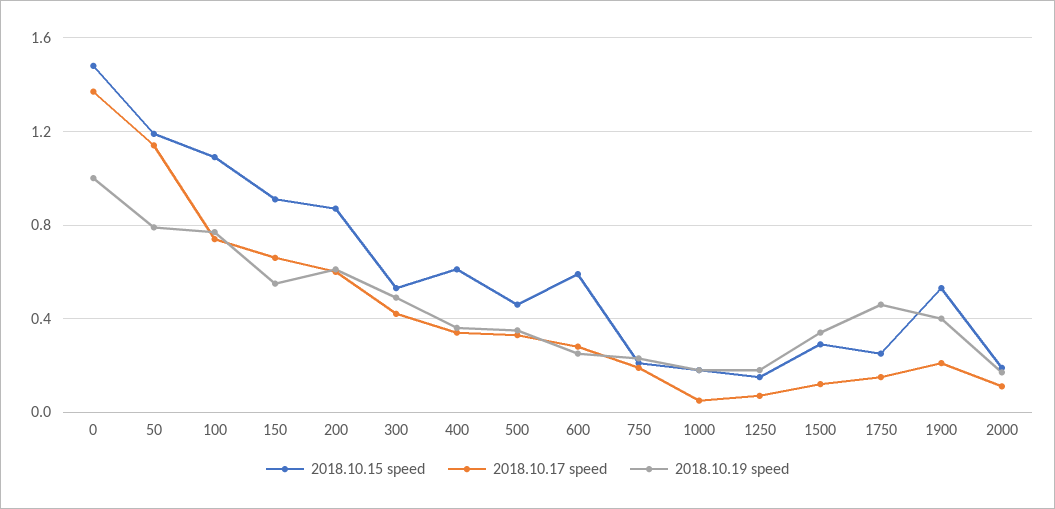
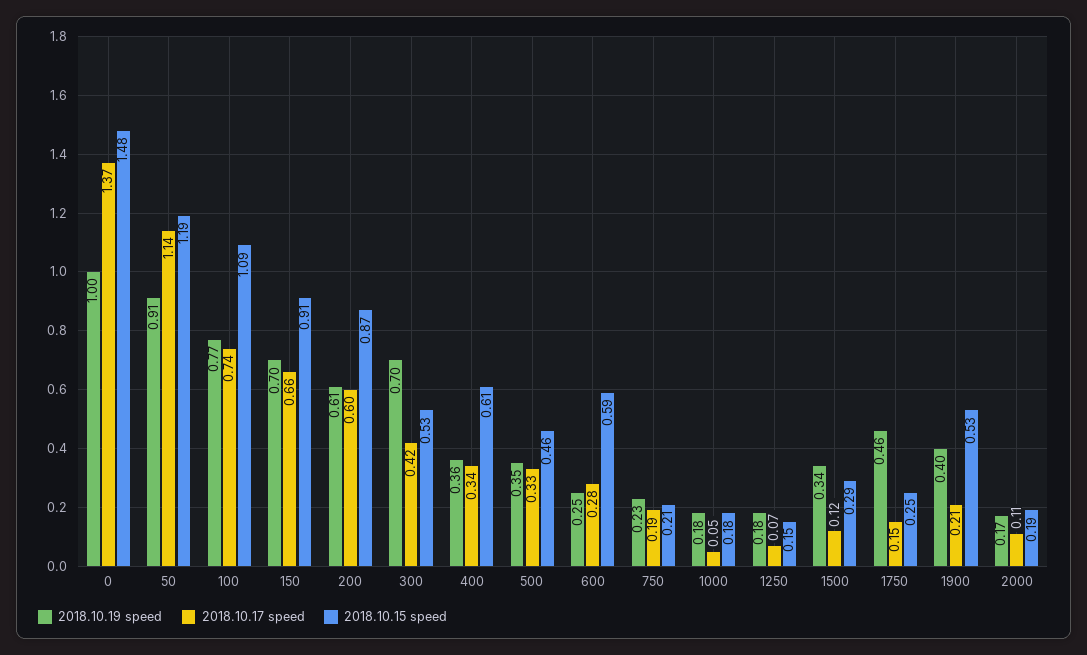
2018.10.19 speed, 50: 0.8 -> 0.91
2018.10.19 speed, 150: 0.55 -> 0.7
2018.10.19 speed, 300: 0.5 -> 0.7

